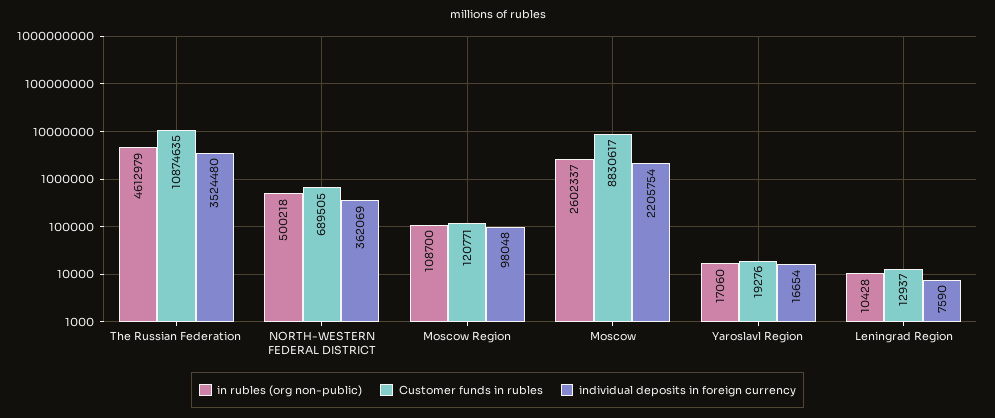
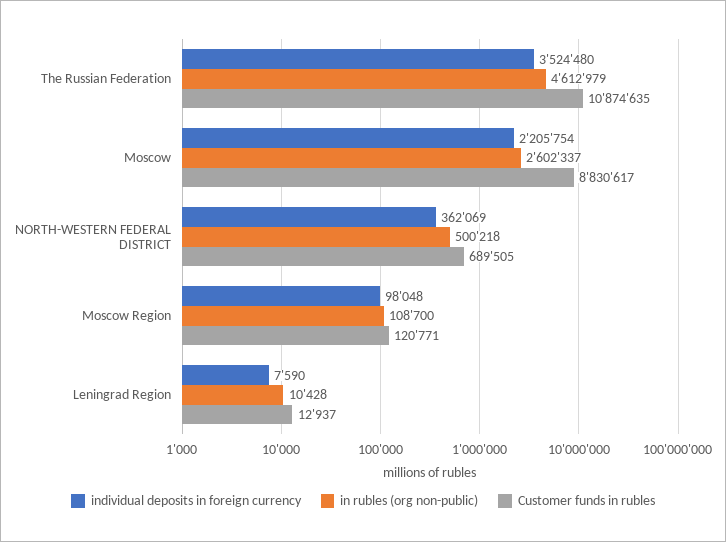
in rubles (org non-public), Yaroslavl Region: 17060 -> none
Customer funds in rubles, Yaroslavl Region: 19276 -> none
individual deposits in foreign currency, Yaroslavl Region: 16654 -> none

